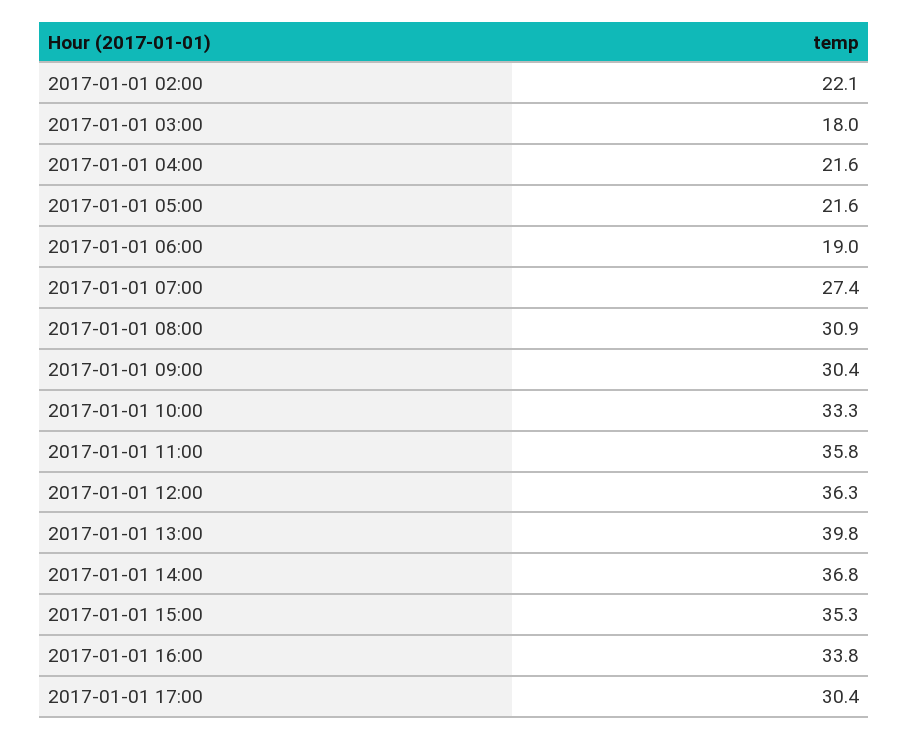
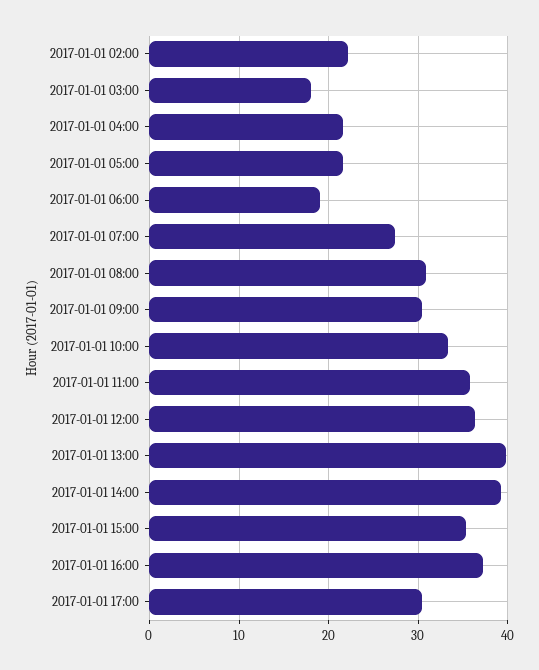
2017-01-01 14:00: 36.8 -> 39
2017-01-01 16:00: 33.8 -> 37

